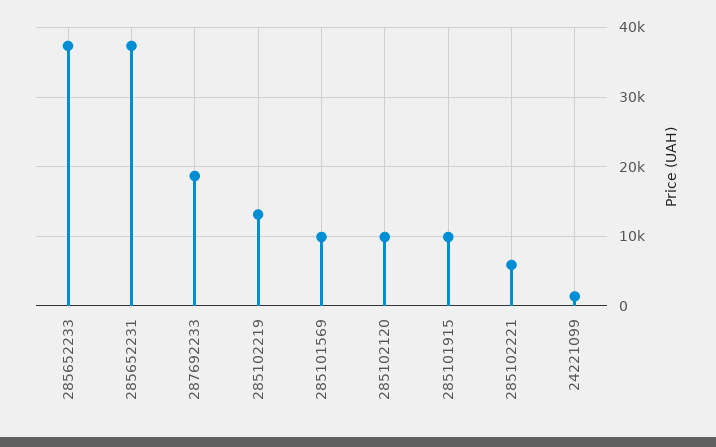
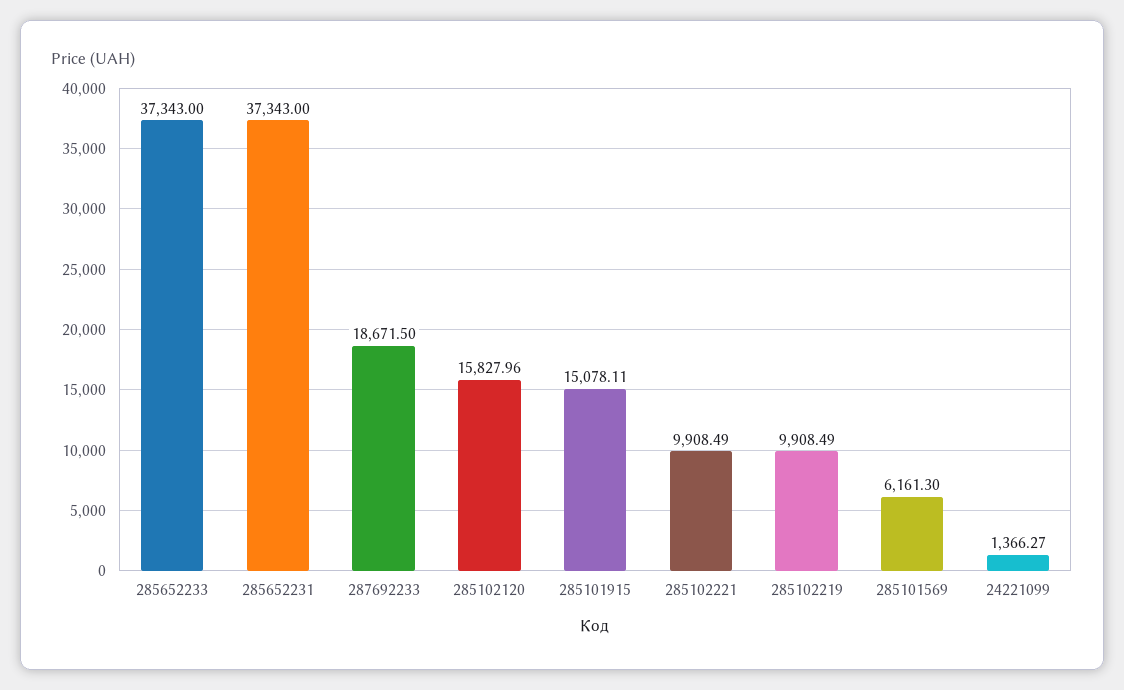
285102219: 13000 -> 9908.49
285101569: 10000 -> 6161.3
285102120: 10000 -> 15827.96
285101915: 10000 -> 15078.11
285102221: 6000 -> 9908.49

